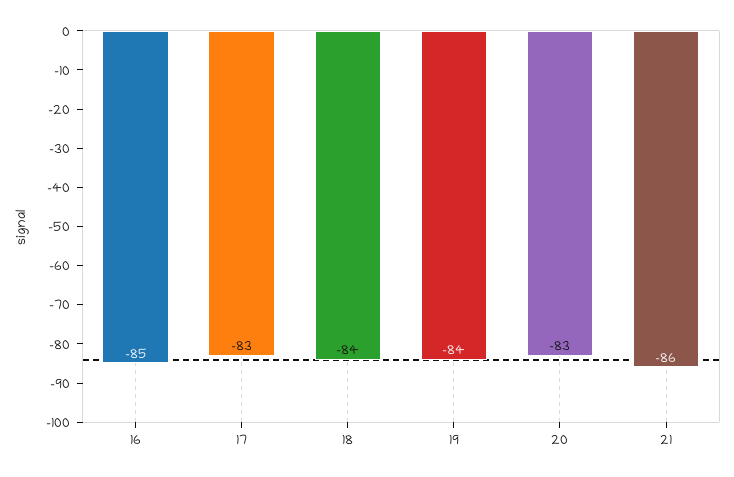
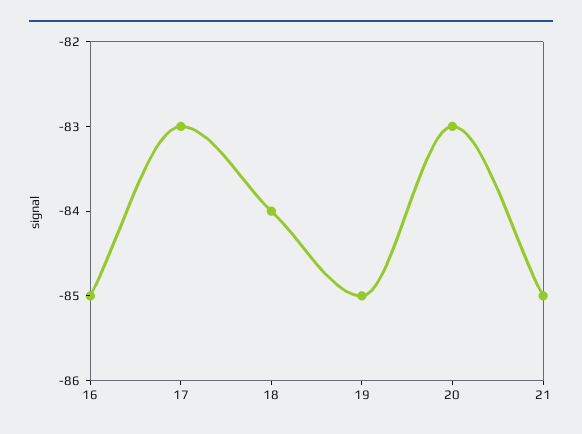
19: -84 -> -85
21: -86 -> -85

